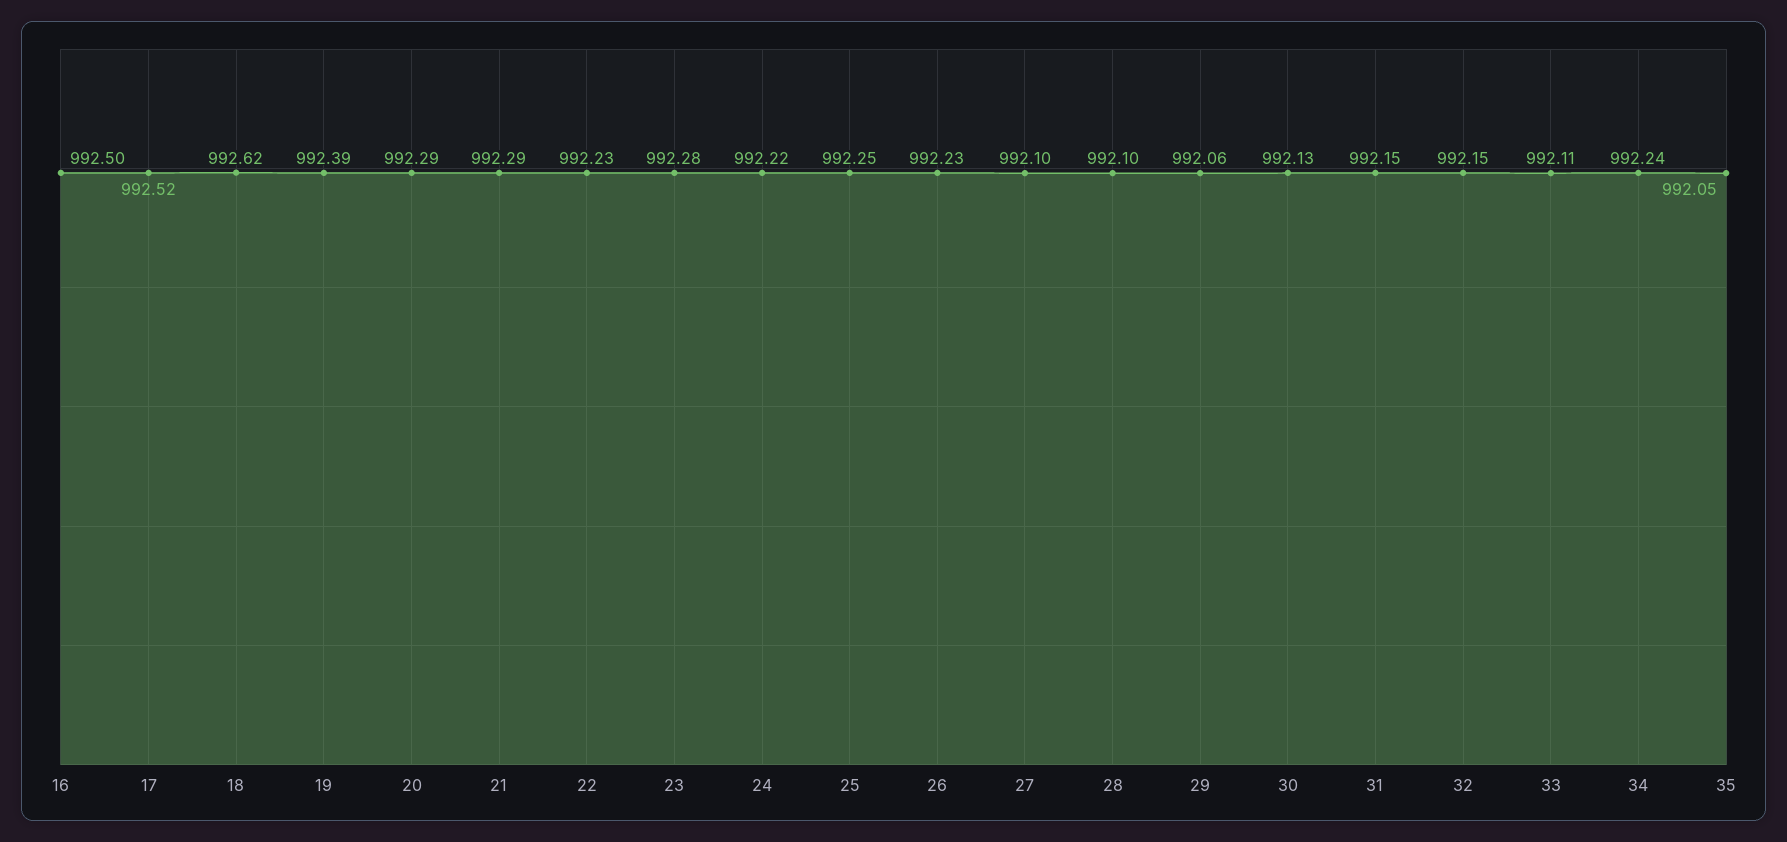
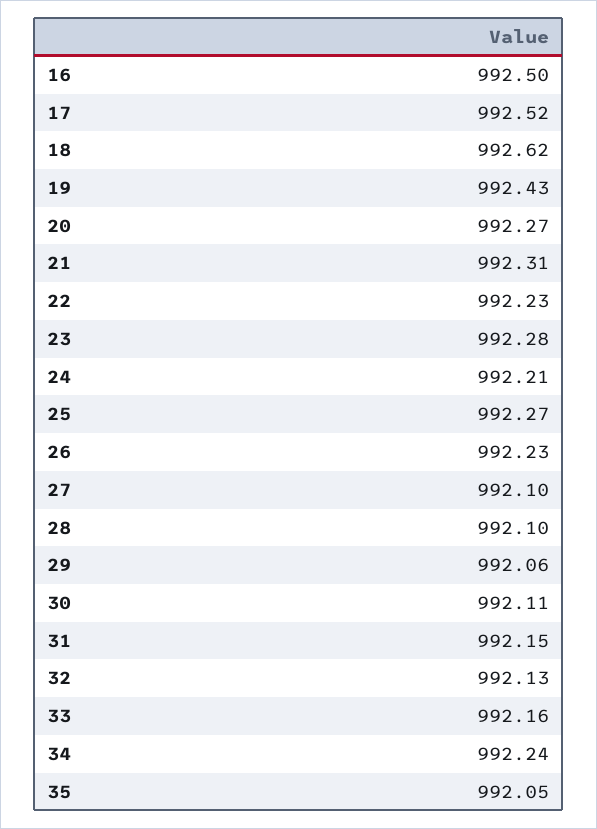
19: 992.39 -> 992.43
20: 992.29 -> 992.27
21: 992.29 -> 992.31
24: 992.22 -> 992.21
25: 992.25 -> 992.27
30: 992.13 -> 992.11
32: 992.15 -> 992.13
33: 992.11 -> 992.16

